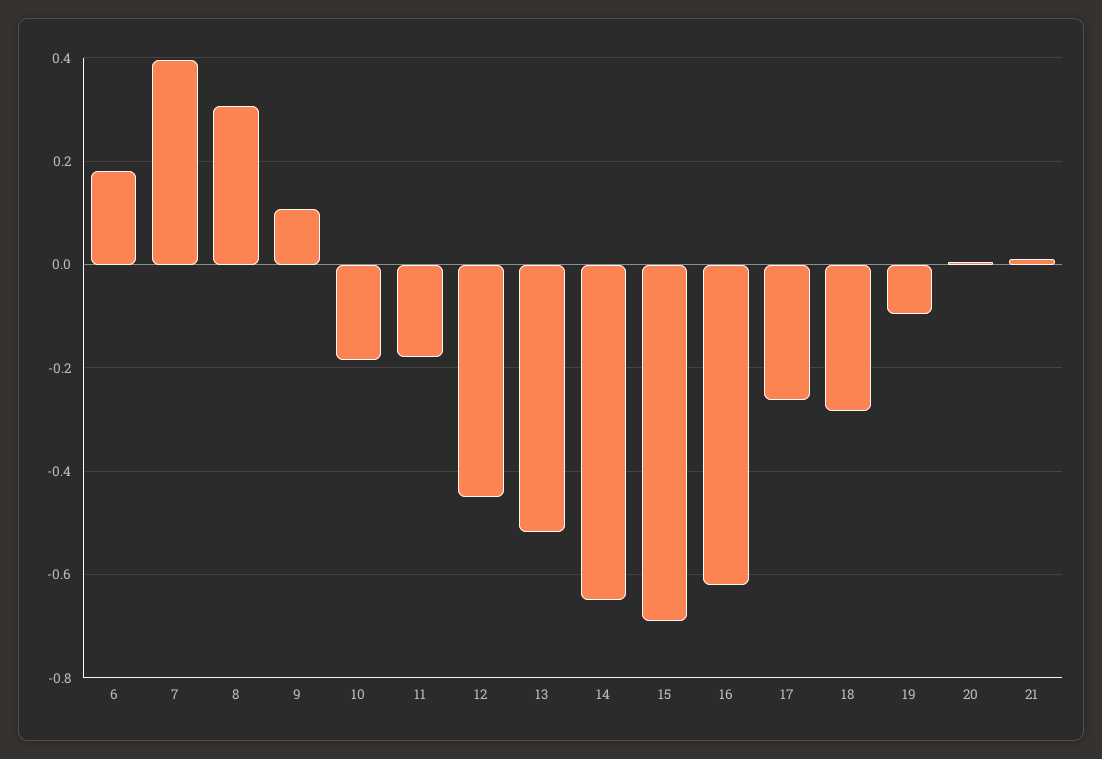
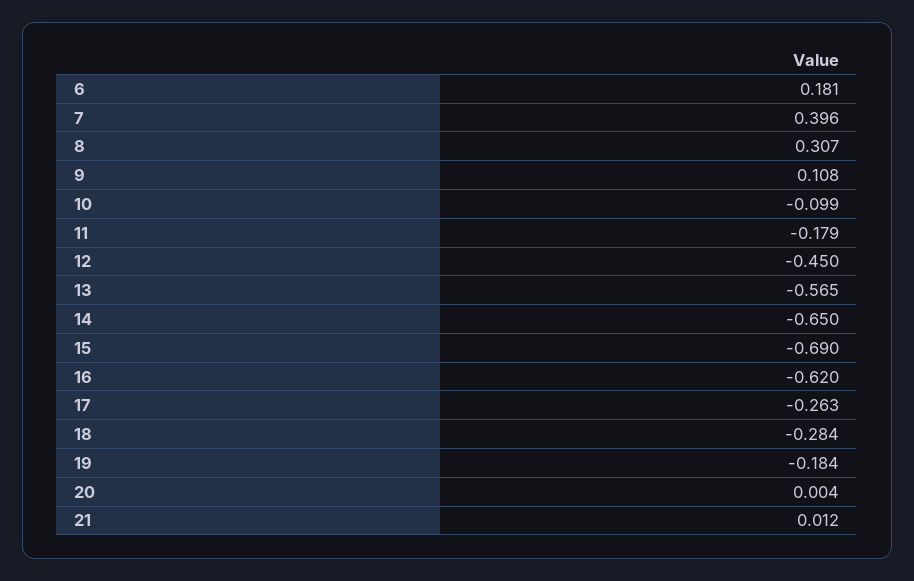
10: -0.18 -> -0.099
13: -0.52 -> -0.565
19: -0.1 -> -0.184

